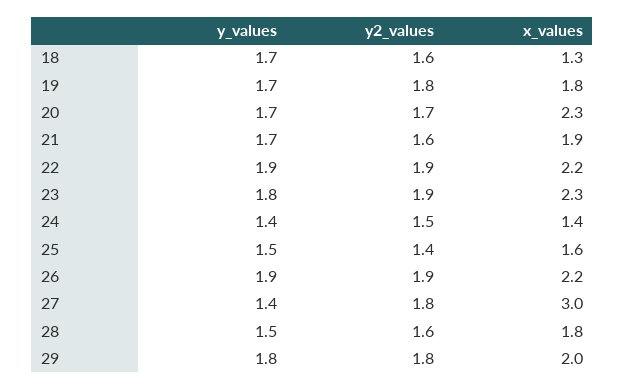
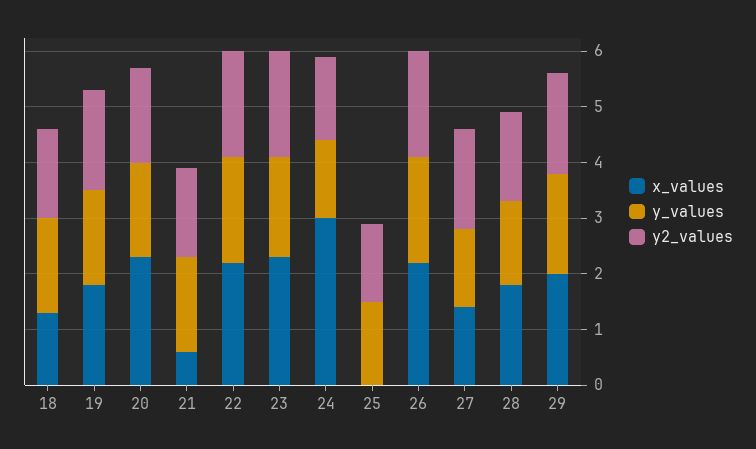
x_values, 21: 1.9 -> 0.5
x_values, 24: 1.4 -> 3
x_values, 25: 1.6 -> 0
x_values, 27: 3 -> 1.5

